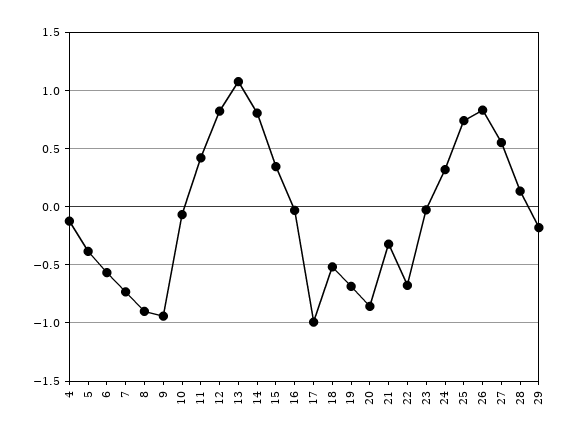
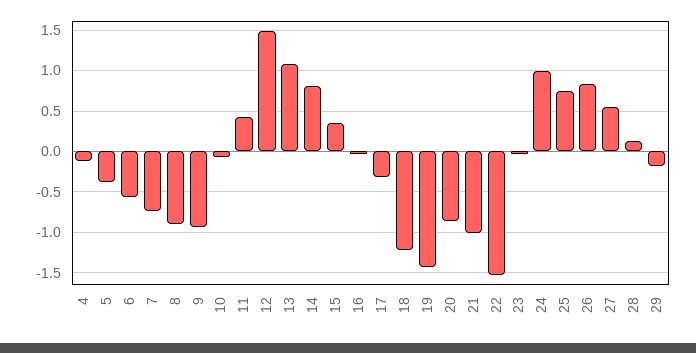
12: 0.8 -> 1.5
17: -1 -> -0.3
18: -0.5 -> -1.2
19: -0.7 -> -1.4
21: -0.3 -> -1
22: -0.7 -> -1.5
24: 0.3 -> 1

